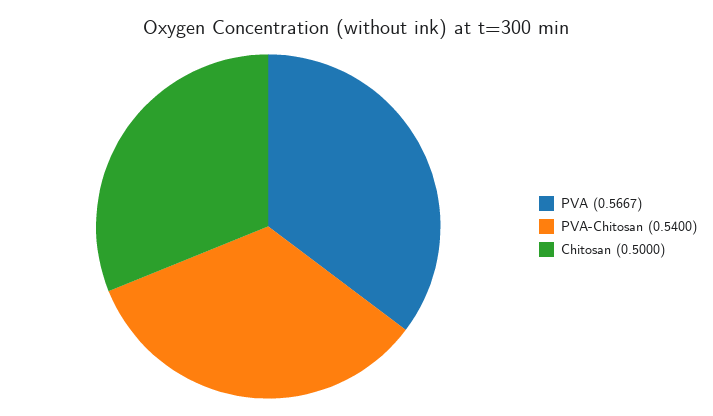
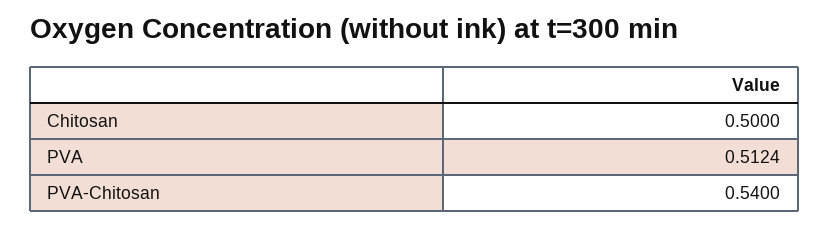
PVA: 0.5667 -> 0.5124

